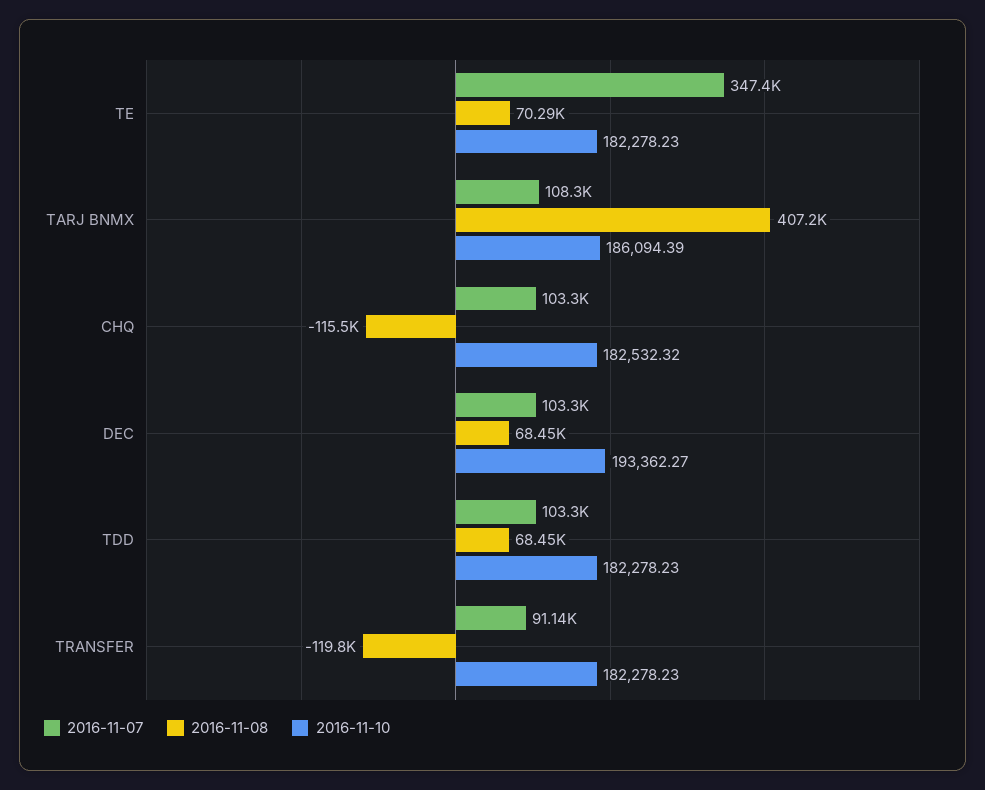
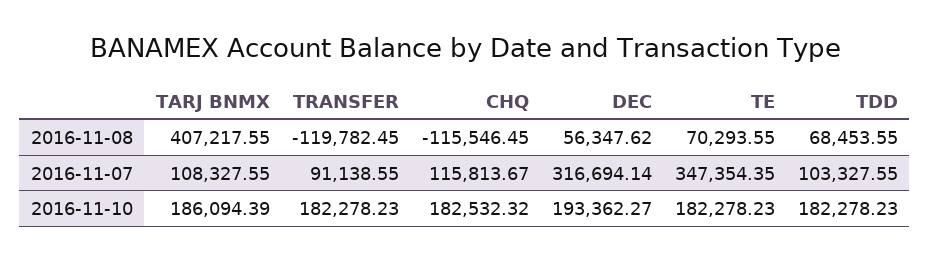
2016-11-07, CHQ: 103300 -> 115813.67
2016-11-07, DEC: 103300 -> 316694.14
2016-11-08, DEC: 68450 -> 56347.62

